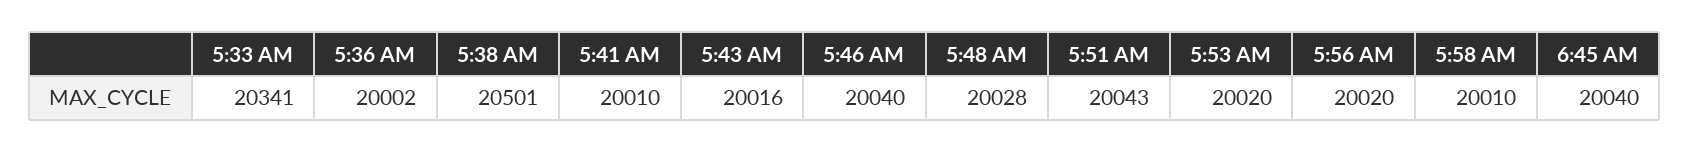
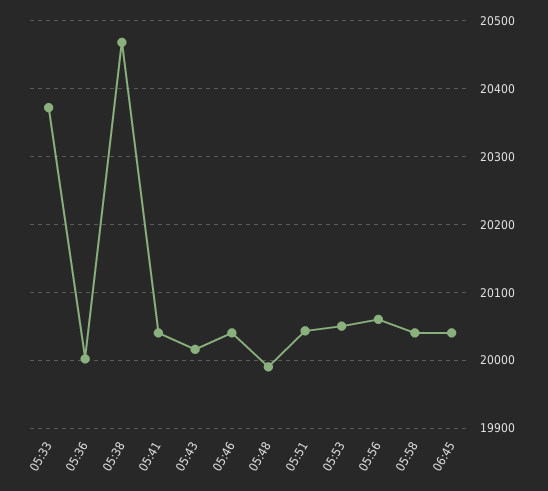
5:33 AM: 20341 -> 20370
5:38 AM: 20501 -> 20470
5:41 AM: 20010 -> 20040
5:48 AM: 20028 -> 19990
5:53 AM: 20020 -> 20050
5:56 AM: 20020 -> 20060
5:58 AM: 20010 -> 20040

